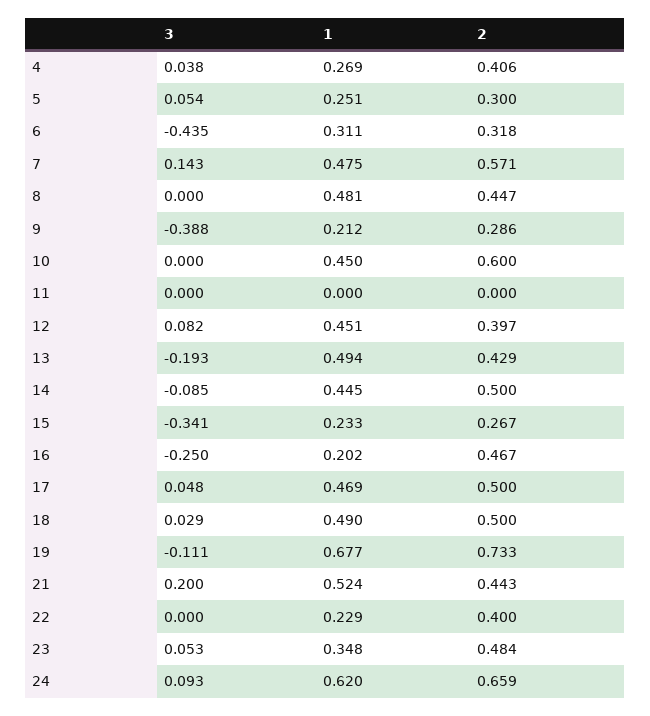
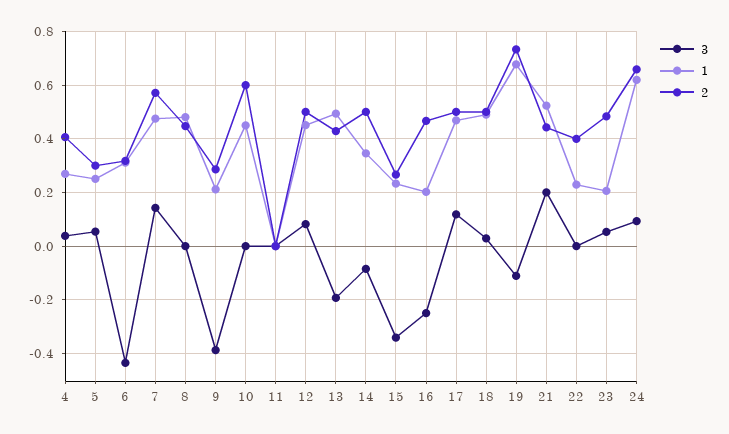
2, 12: 0.397 -> 0.5
1, 14: 0.445 -> 0.35
3, 17: 0.048 -> 0.125
1, 23: 0.348 -> 0.2

